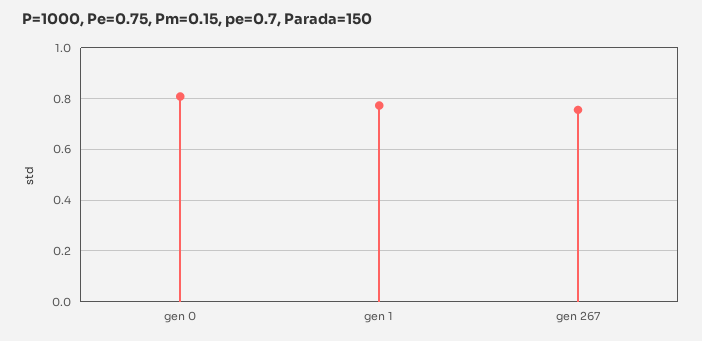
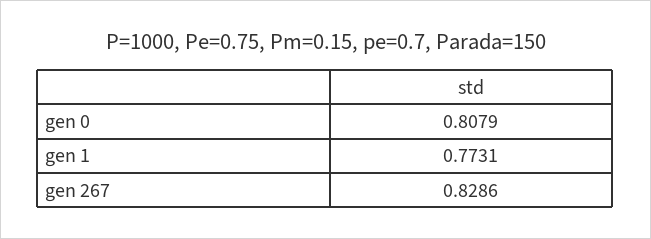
gen 267: 0.75 -> 0.8286

